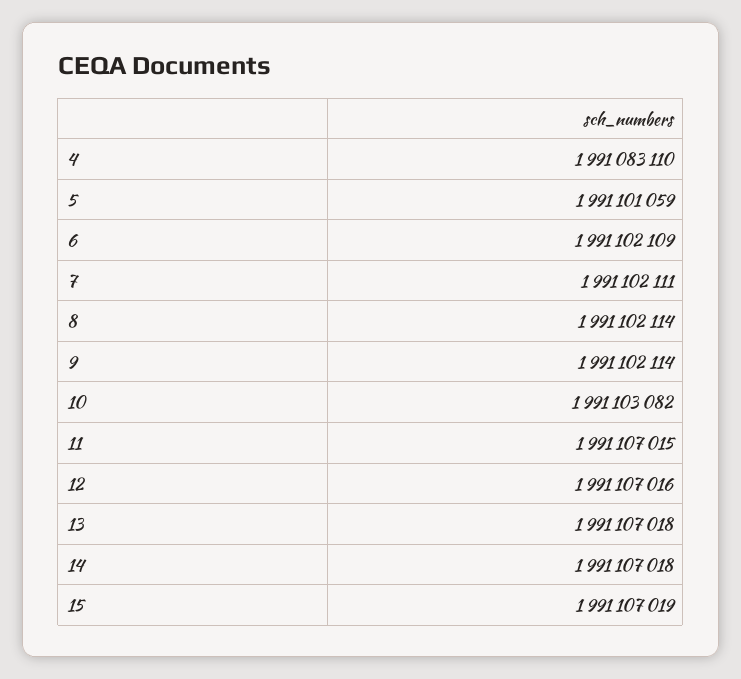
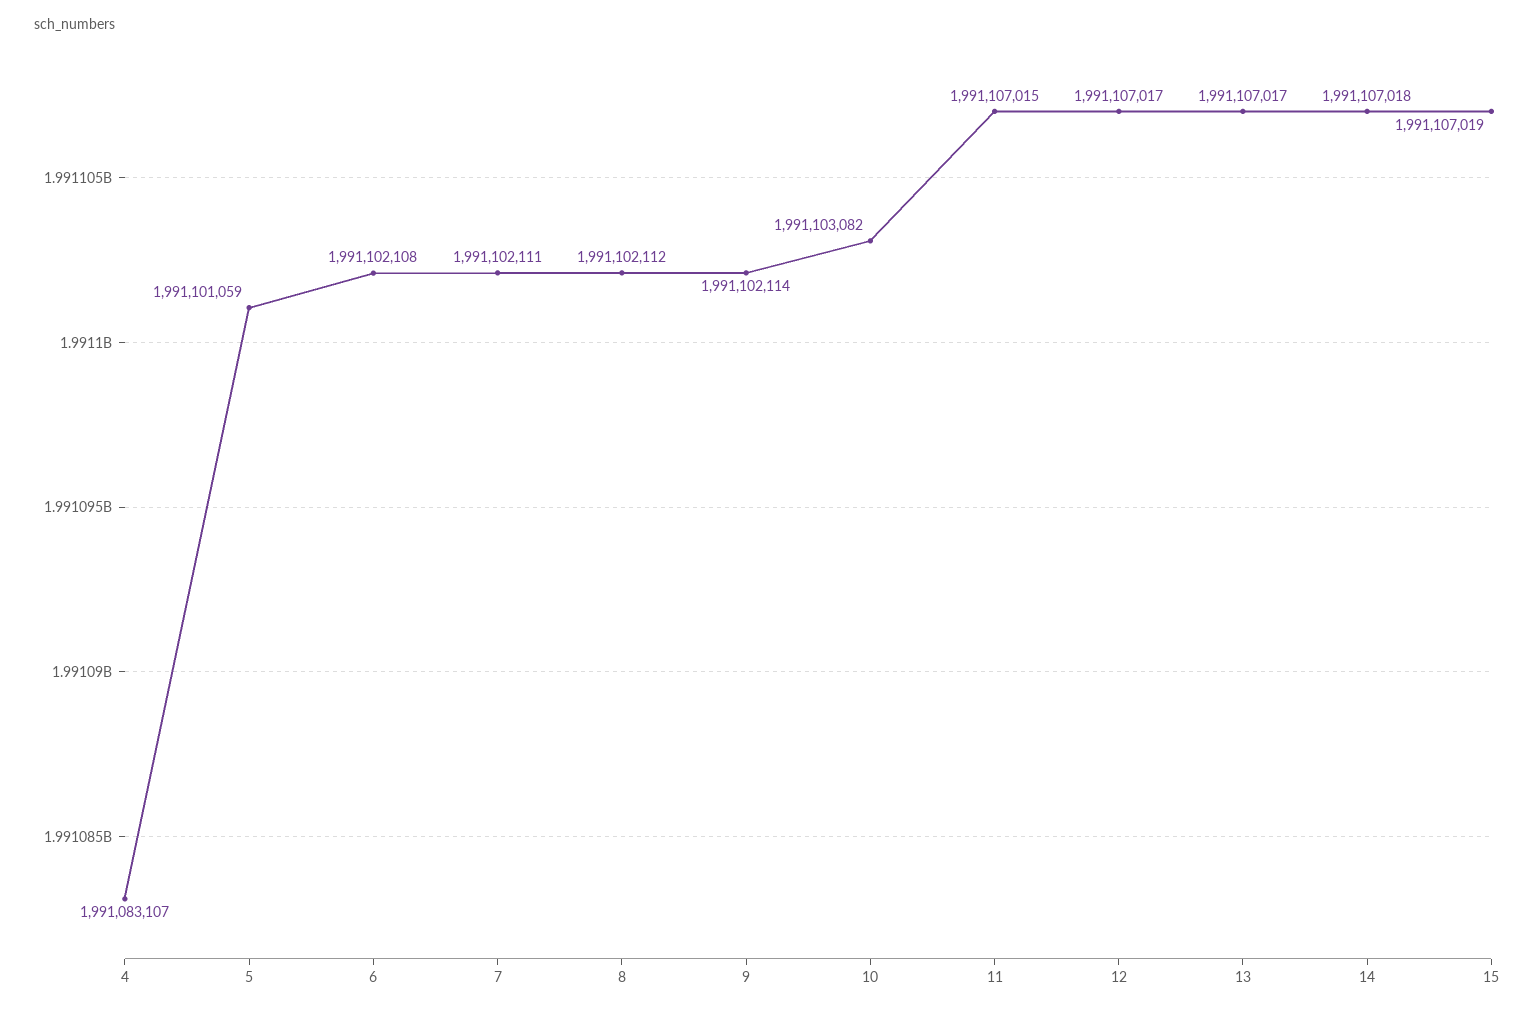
4: 1991083110 -> 1991083107
6: 1991102109 -> 1991102108
8: 1991102114 -> 1991102112
12: 1991107016 -> 1991107017
13: 1991107018 -> 1991107017

